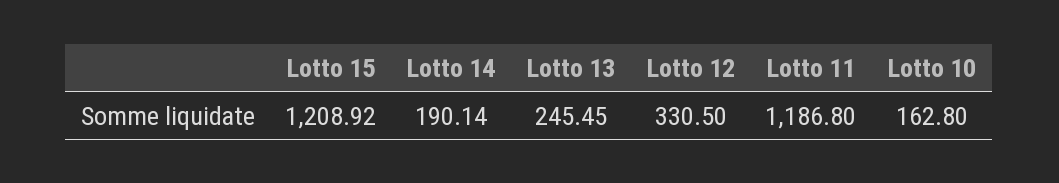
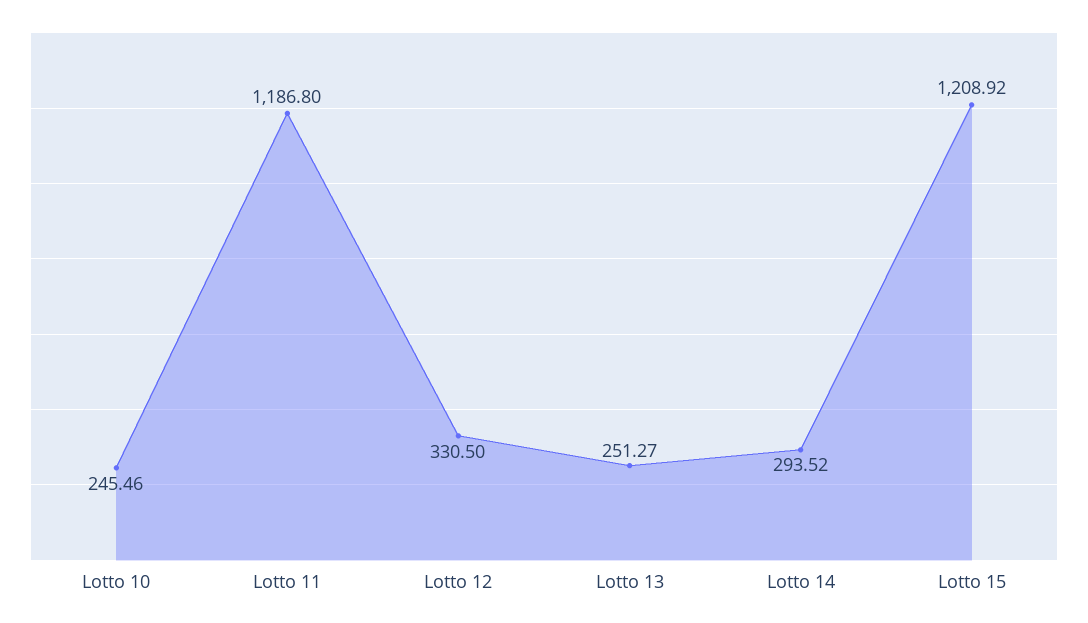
Lotto 14: 190.14 -> 293.52
Lotto 13: 245.45 -> 251.27
Lotto 10: 162.8 -> 245.46

